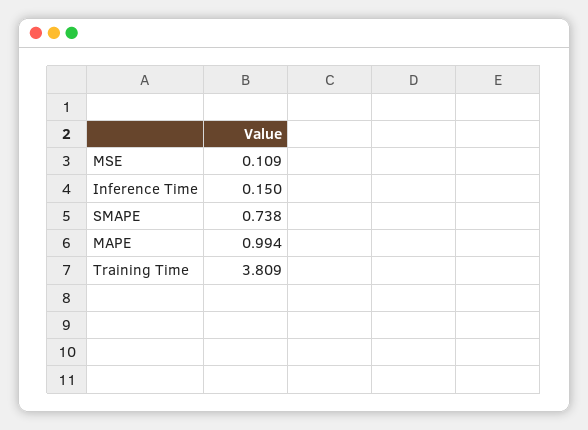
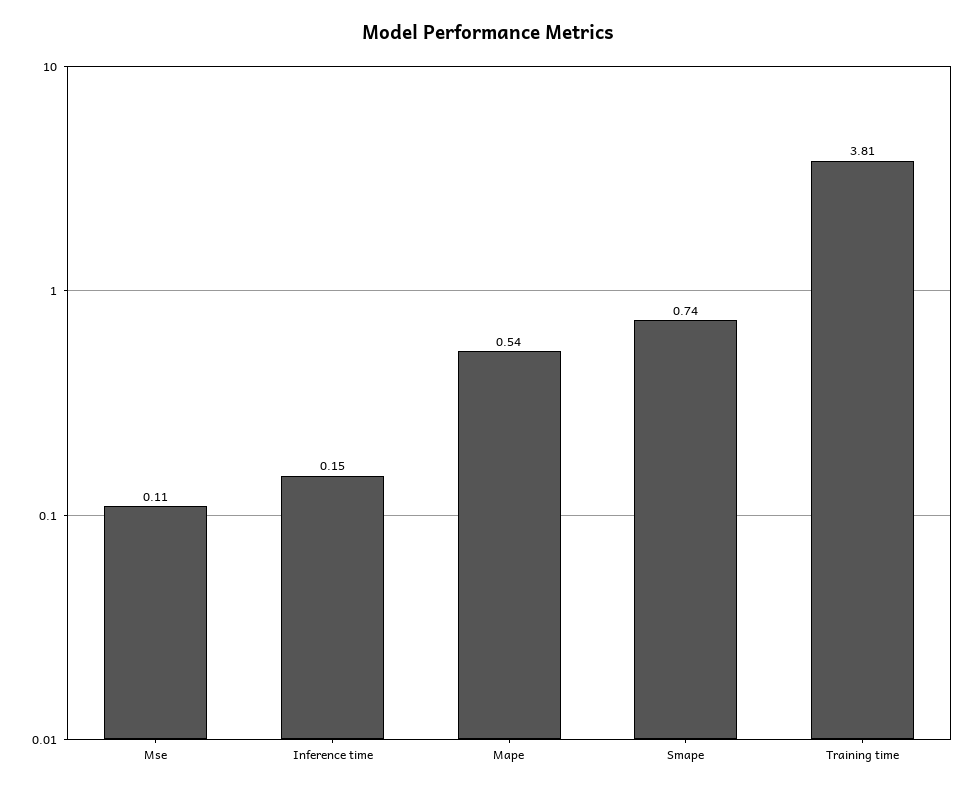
MAPE: 0.994 -> 0.54

